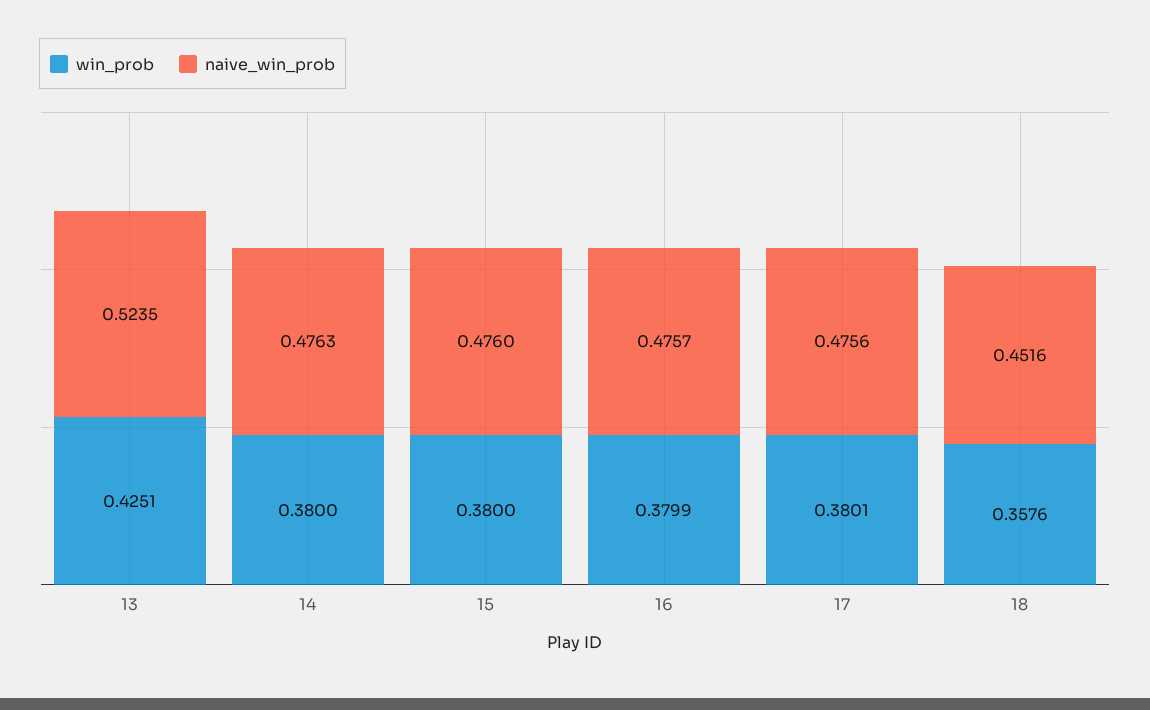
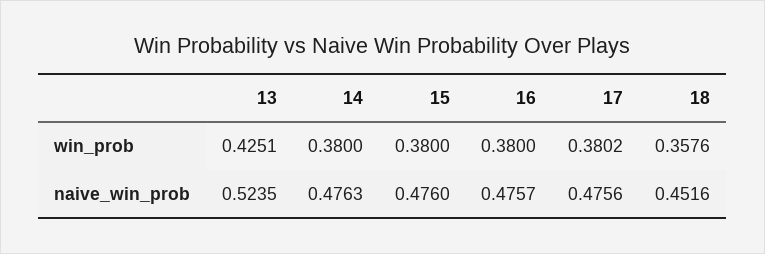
win_prob, 16: 0.3799 -> 0.38
win_prob, 17: 0.3801 -> 0.3802

